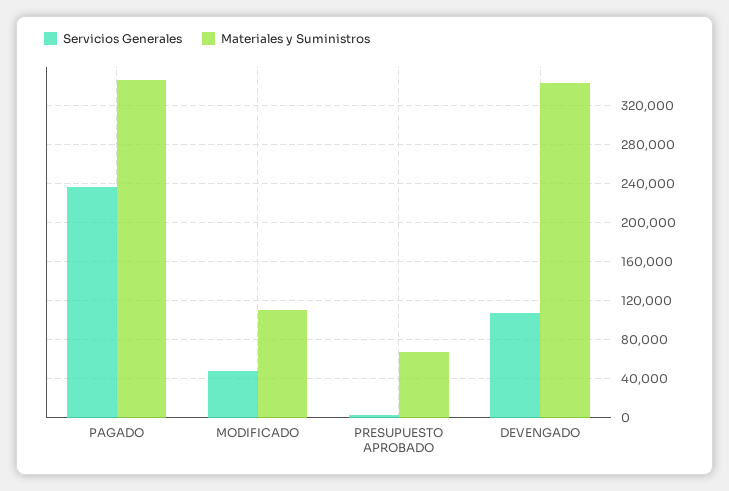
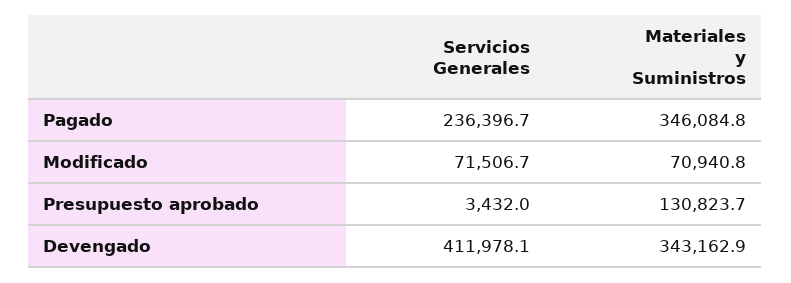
Servicios Generales, MODIFICADO: 50000 -> 71506.7
Materiales y Suministros, MODIFICADO: 110000 -> 70940.8
Materiales y Suministros, PRESUPUESTO APROBADO: 70000 -> 130823.7
Servicios Generales, DEVENGADO: 110000 -> 411978.1

